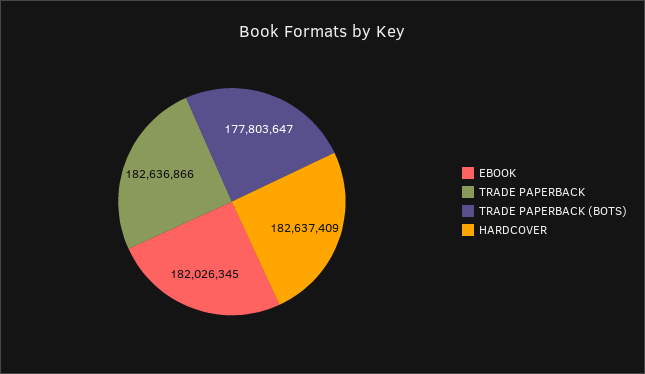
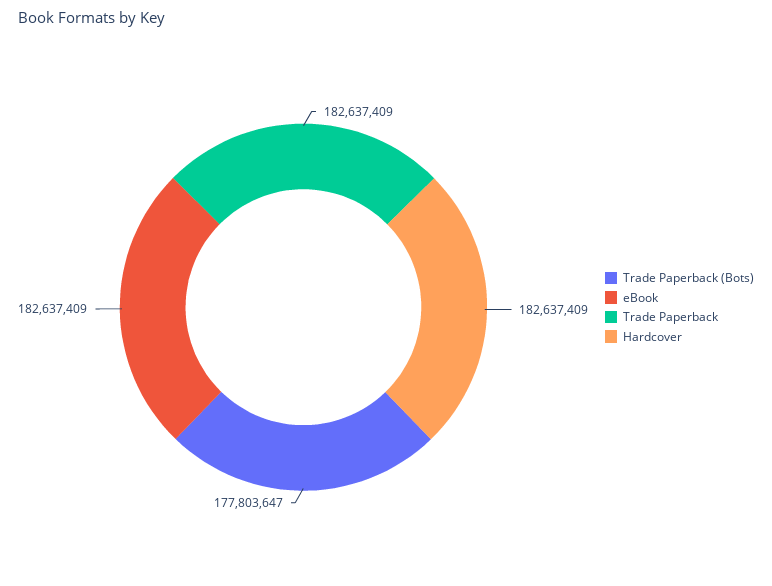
EBOOK: 182026345 -> 182637409
TRADE PAPERBACK: 182636866 -> 182637409

